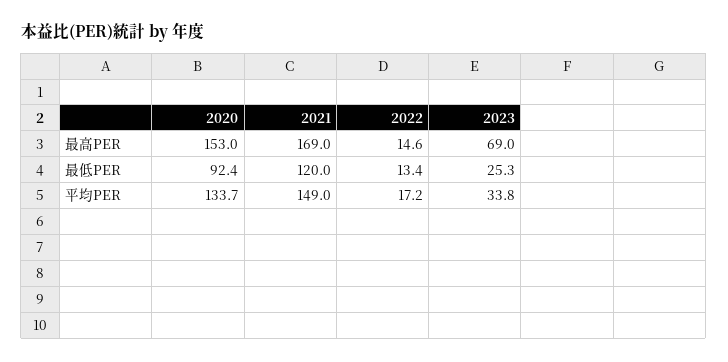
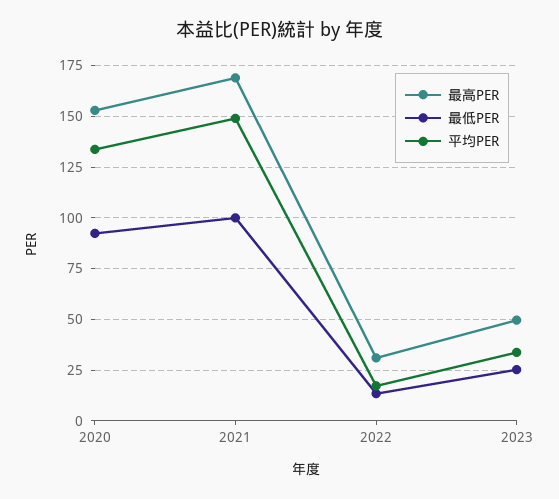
最高PER, 2022: 14.6 -> 30
最高PER, 2023: 69 -> 50
最低PER, 2021: 120 -> 100

